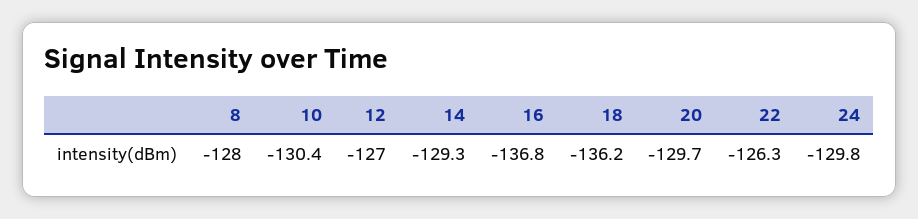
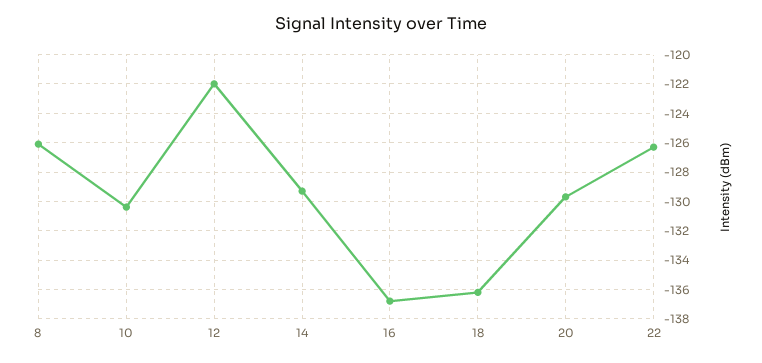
8: -128 -> -126
12: -127 -> -122
24: -129.8 -> none

